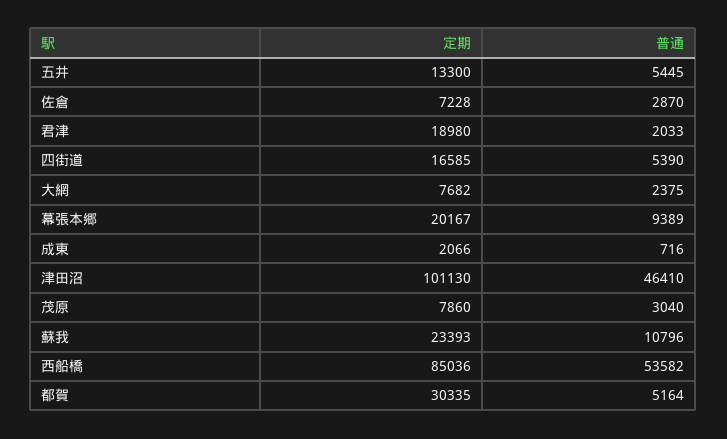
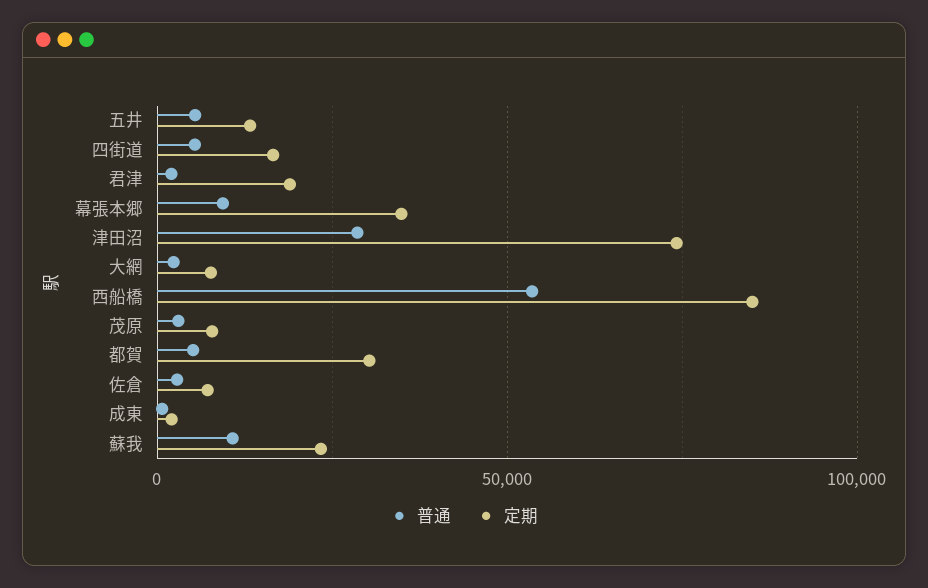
定期, 幕張本郷: 20167 -> 35000
定期, 津田沼: 101130 -> 75000
普通, 津田沼: 46410 -> 30000

